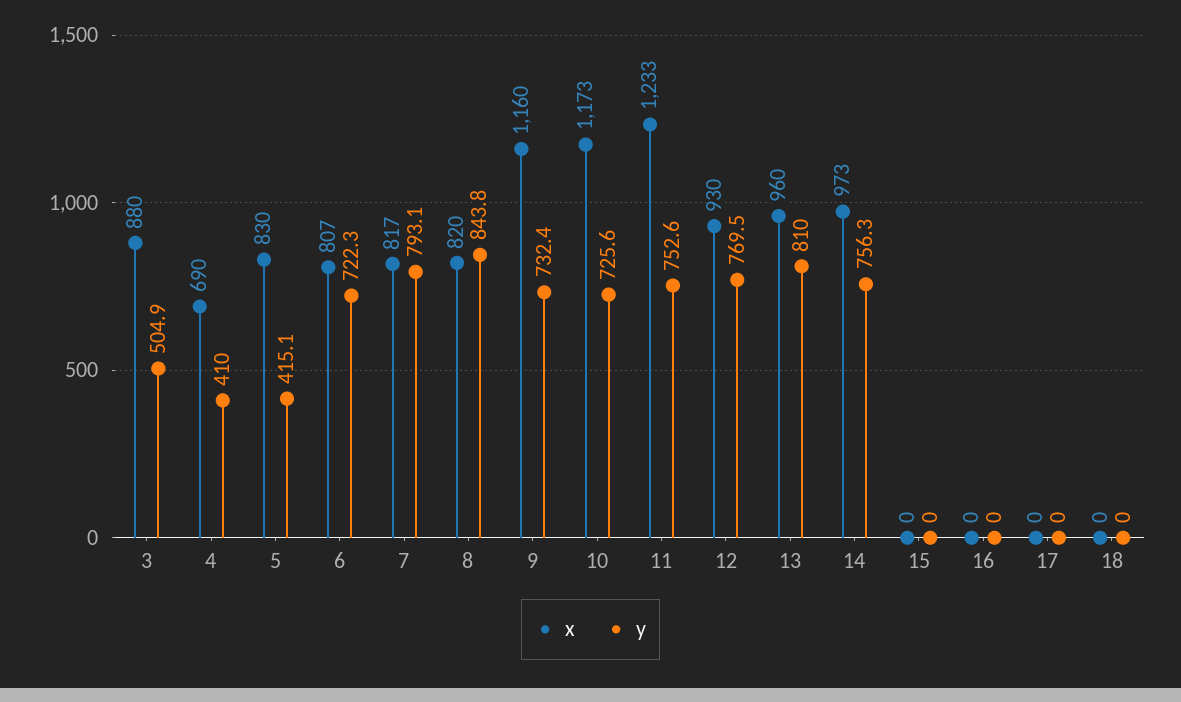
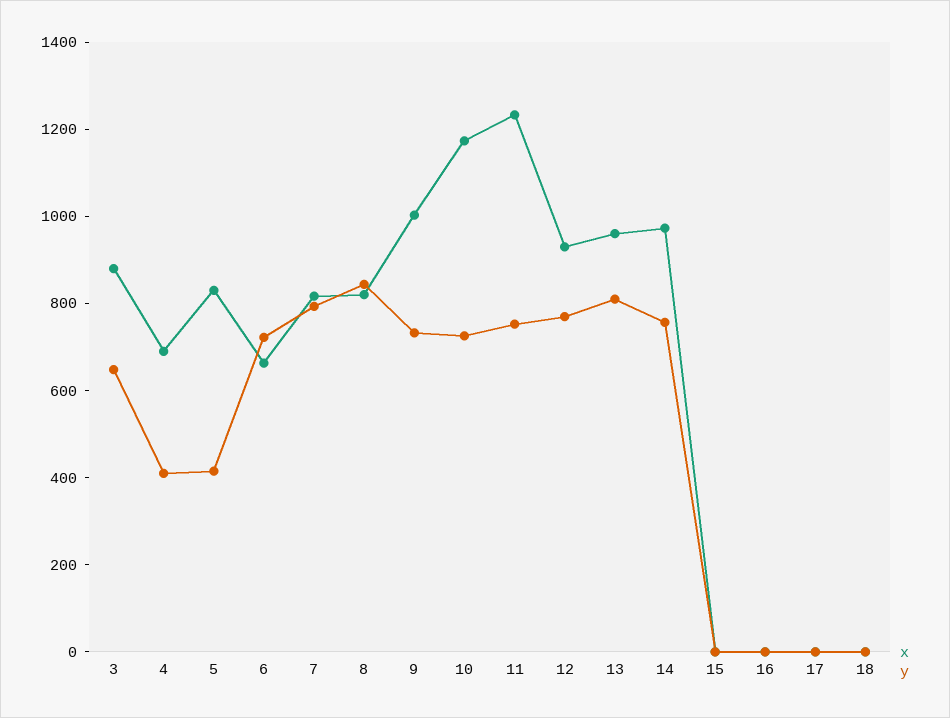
y, 3: 504.9 -> 650
x, 6: 807 -> 650
x, 9: 1160 -> 1000

